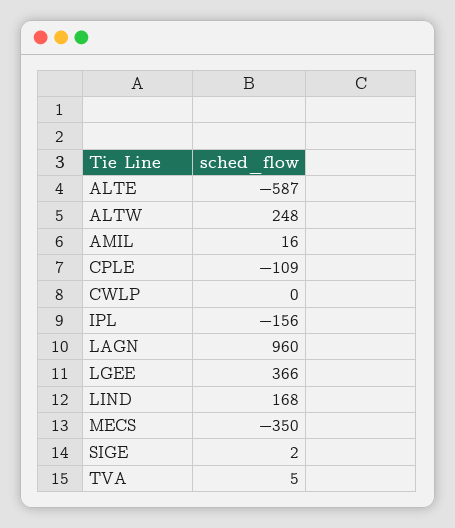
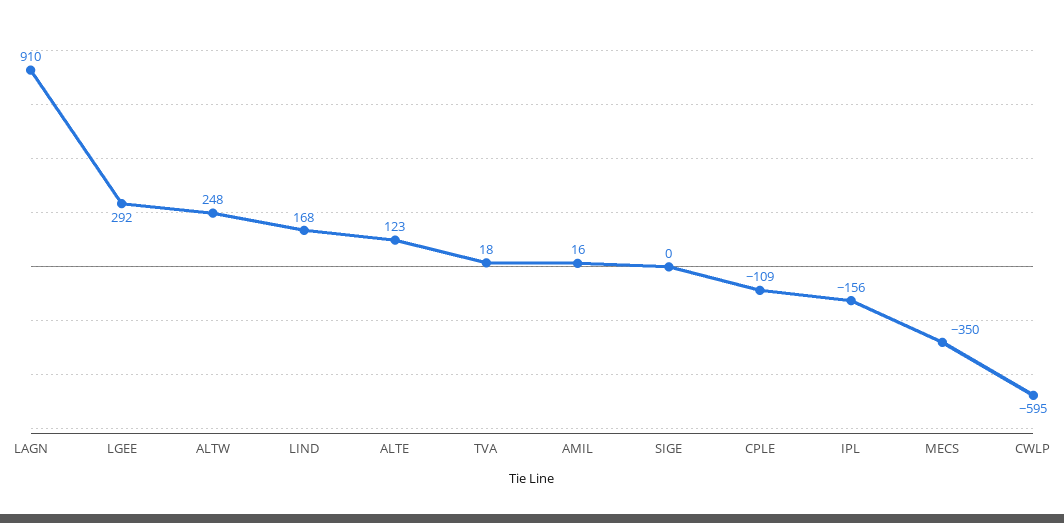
ALTE: -587 -> 123
CWLP: 0 -> -595
LAGN: 960 -> 910
LGEE: 366 -> 292
SIGE: 2 -> 0
TVA: 5 -> 18

